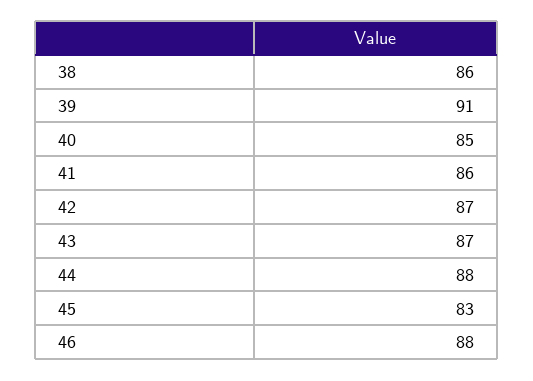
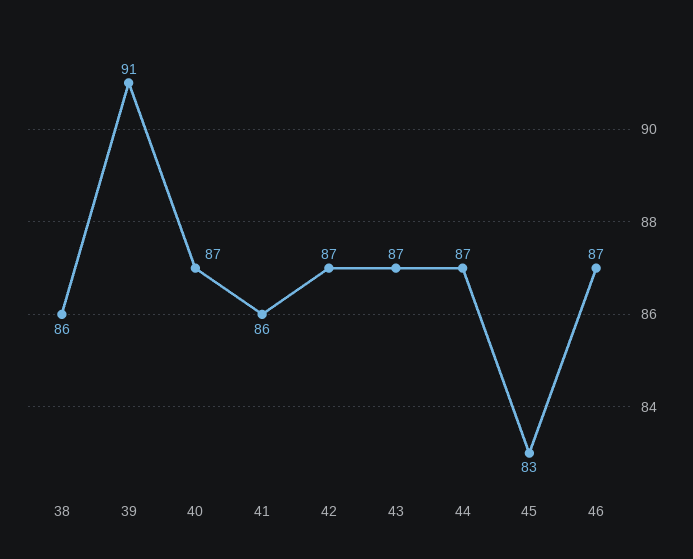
40: 85 -> 87
44: 88 -> 87
46: 88 -> 87

